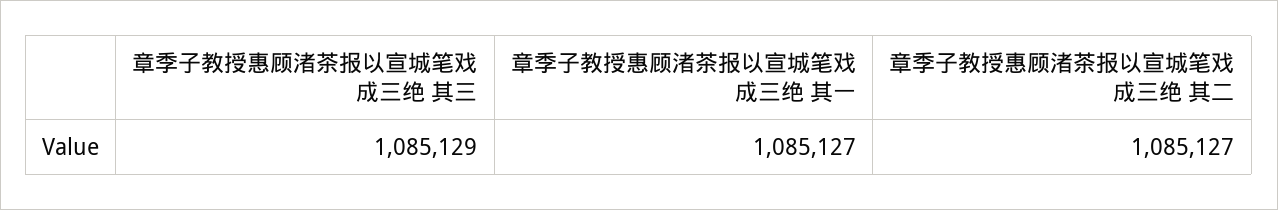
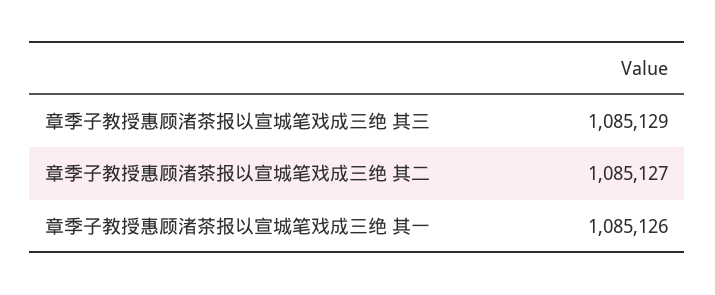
章季子教授惠顾渚茶报以宣城笔戏成三绝 其一: 1085127 -> 1085126

